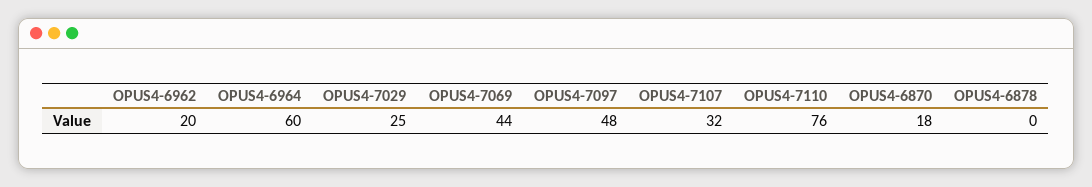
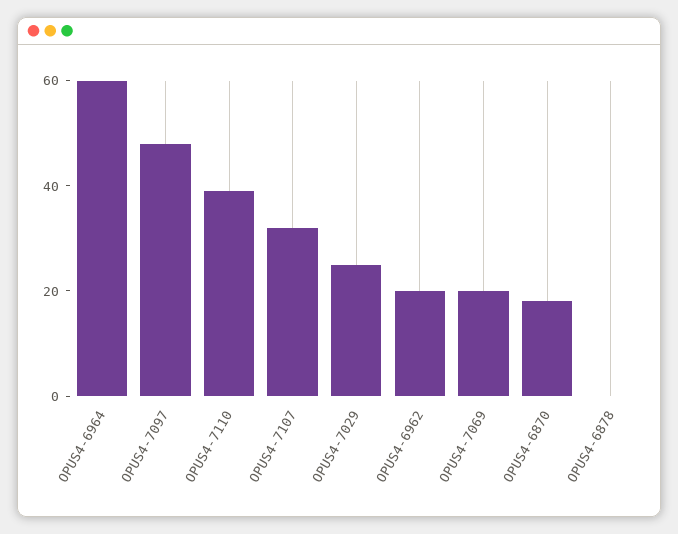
OPUS4-7069: 44 -> 20
OPUS4-7110: 76 -> 40

